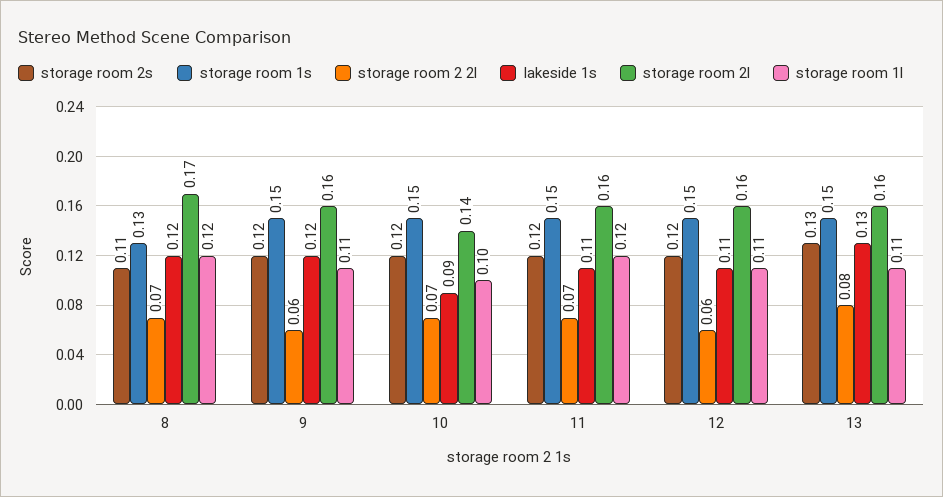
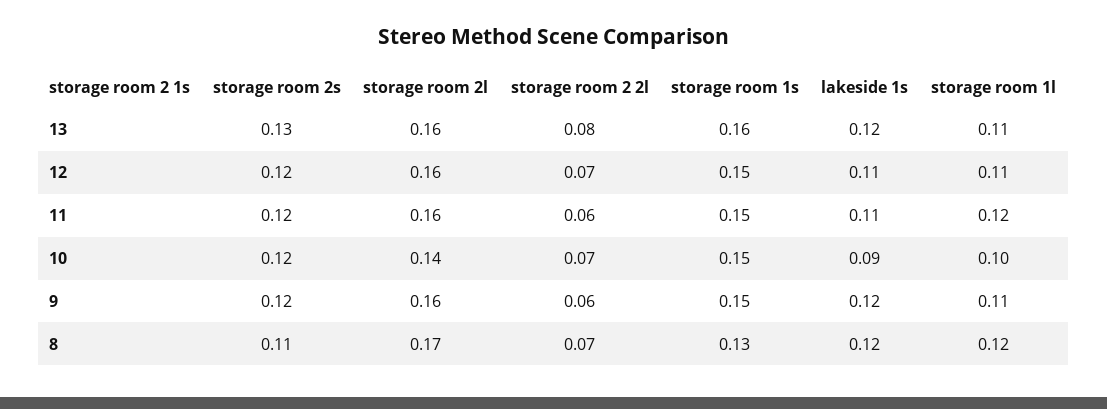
storage room 2 2l, 11: 0.07 -> 0.06
storage room 2 2l, 12: 0.06 -> 0.07
storage room 1s, 13: 0.15 -> 0.16
lakeside 1s, 13: 0.13 -> 0.12

